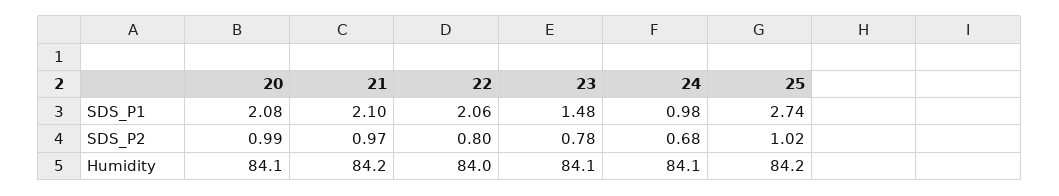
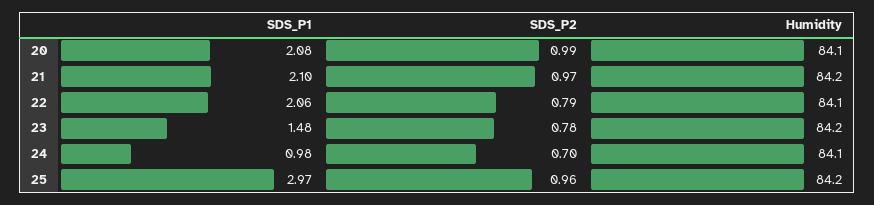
25, SDS_P1: 2.74 -> 2.97
22, SDS_P2: 0.8 -> 0.79
24, SDS_P2: 0.68 -> 0.7
25, SDS_P2: 1.02 -> 0.96
22, Humidity: 84 -> 84.1
23, Humidity: 84.1 -> 84.2

